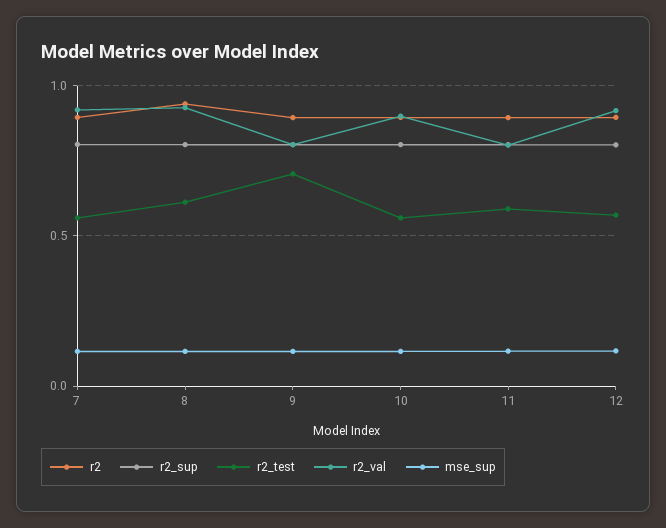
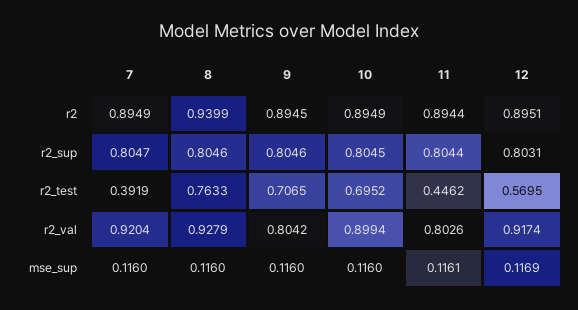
r2_test, 7: 0.55 -> 0.3919
r2_test, 8: 0.6 -> 0.7633
r2_test, 10: 0.55 -> 0.6952
r2_test, 11: 0.6 -> 0.4462

